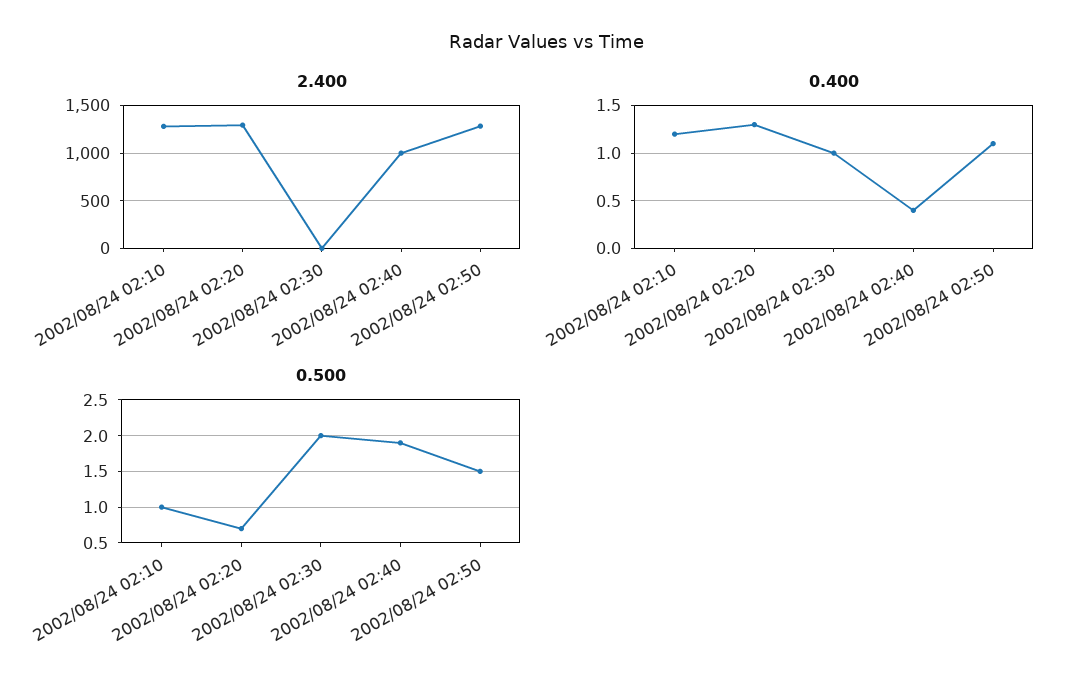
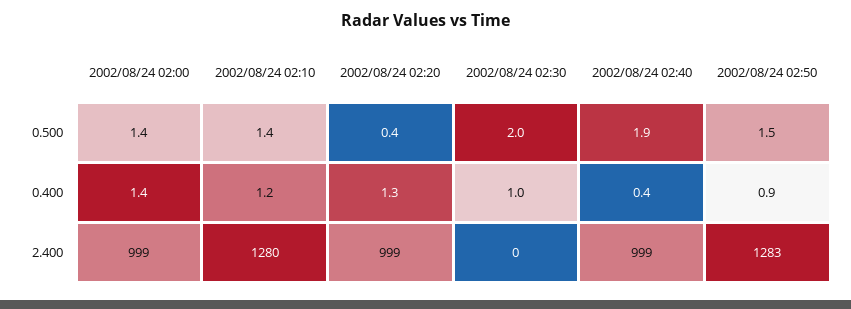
2.400, 2002/08/24 02:20: 1300 -> 999
0.400, 2002/08/24 02:50: 1.1 -> 0.9
0.500, 2002/08/24 02:10: 1 -> 1.4
0.500, 2002/08/24 02:20: 0.7 -> 0.4
0.500, 2002/08/24 02:00: none -> 1.4
0.400, 2002/08/24 02:00: none -> 1.4
2.400, 2002/08/24 02:00: none -> 999

